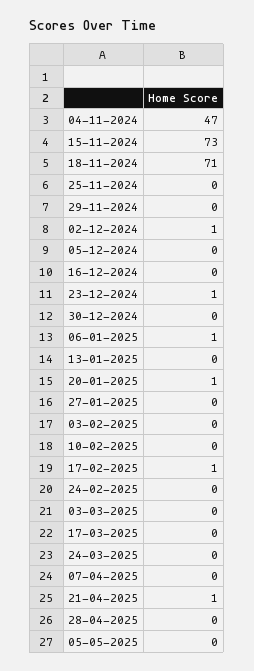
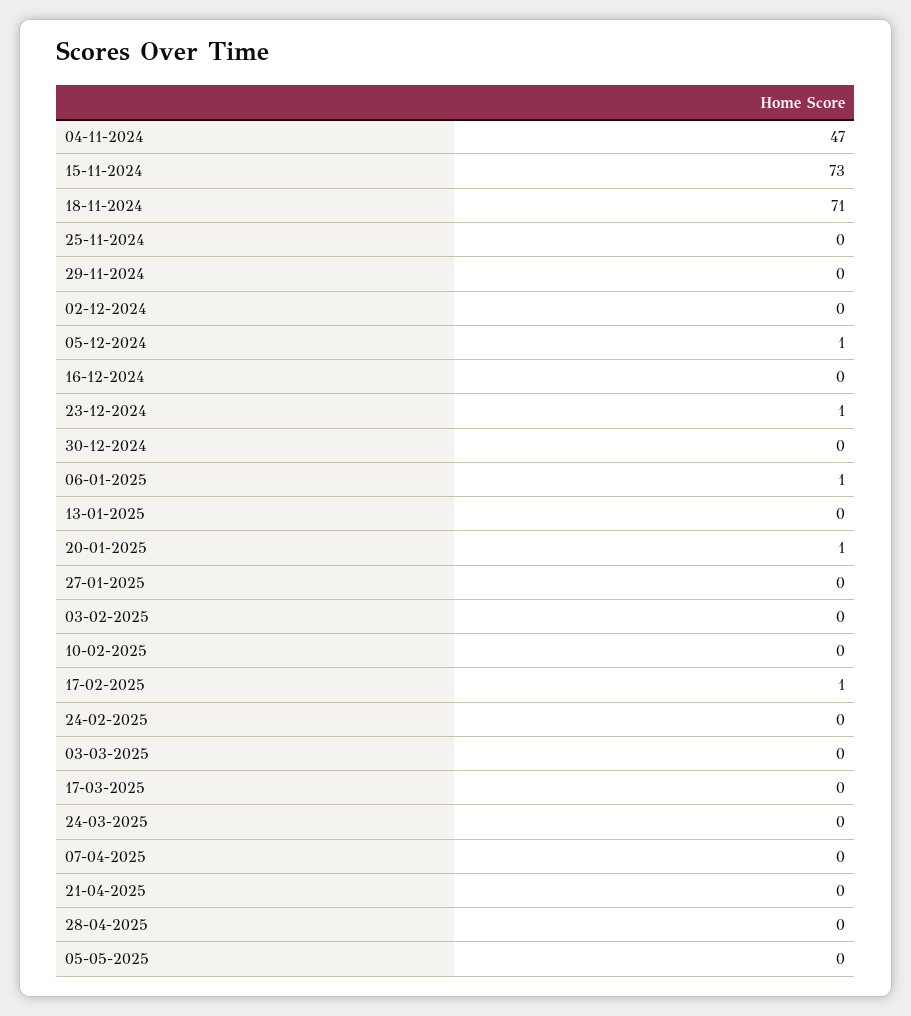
02-12-2024: 1 -> 0
05-12-2024: 0 -> 1
21-04-2025: 1 -> 0

